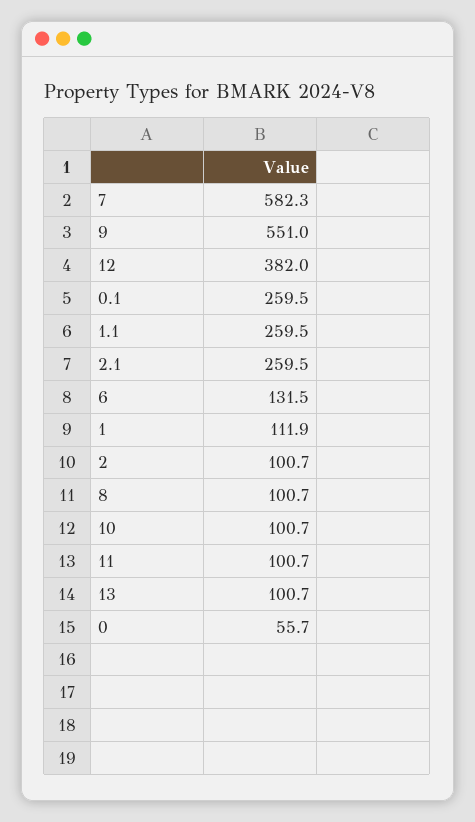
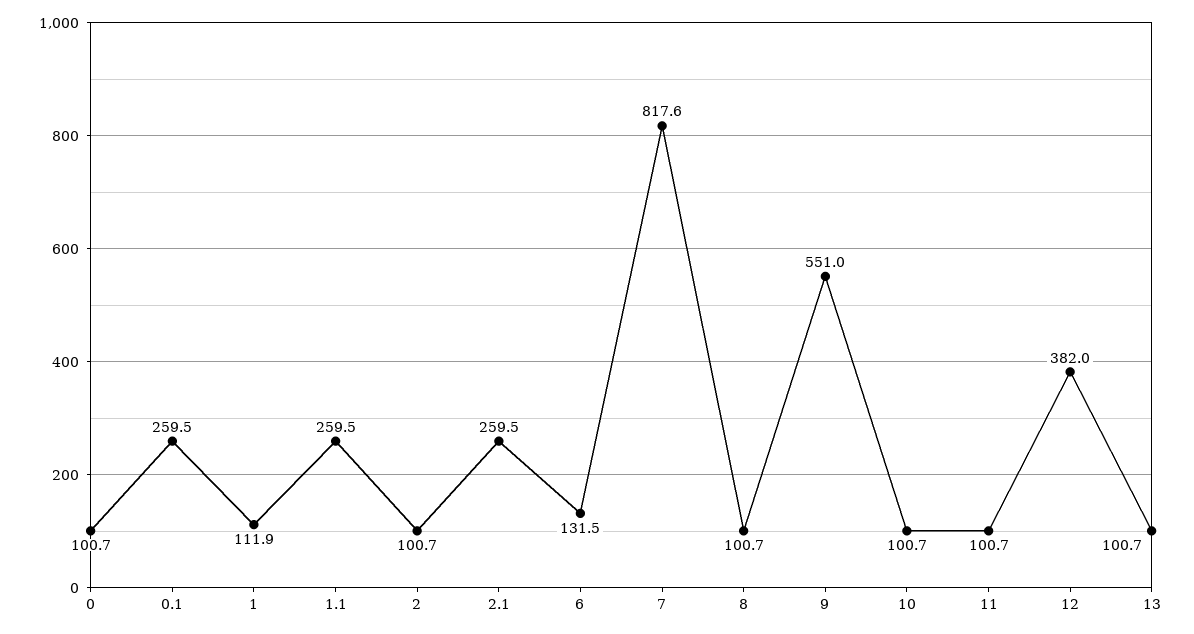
7: 582.3 -> 817.6
0: 55.7 -> 100.7

